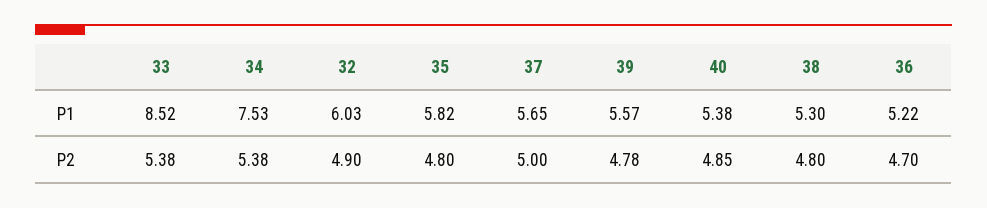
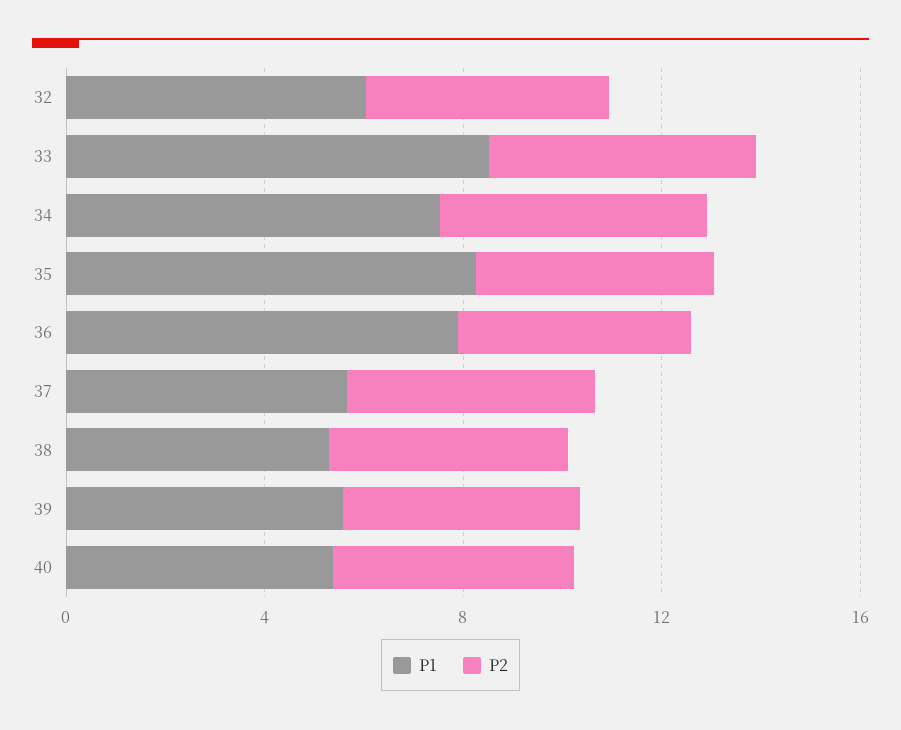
P1, 35: 5.82 -> 8
P1, 36: 5.22 -> 8

